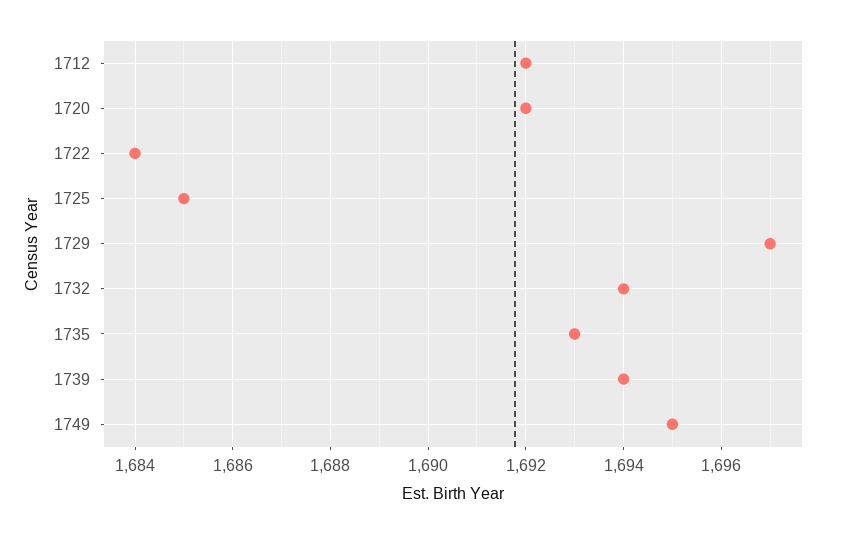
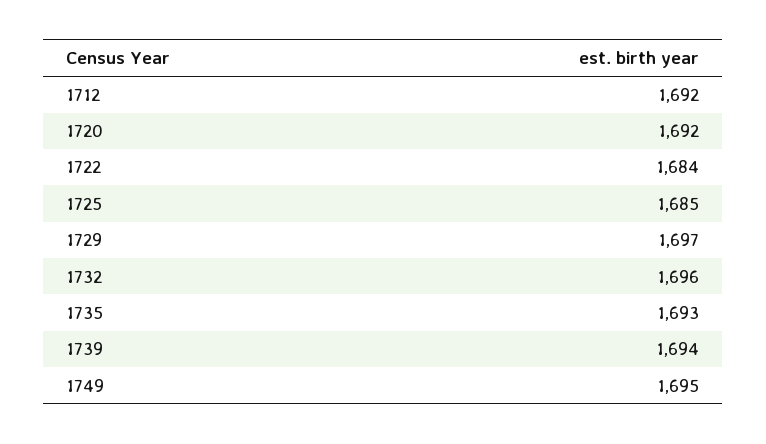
1732: 1694 -> 1696

